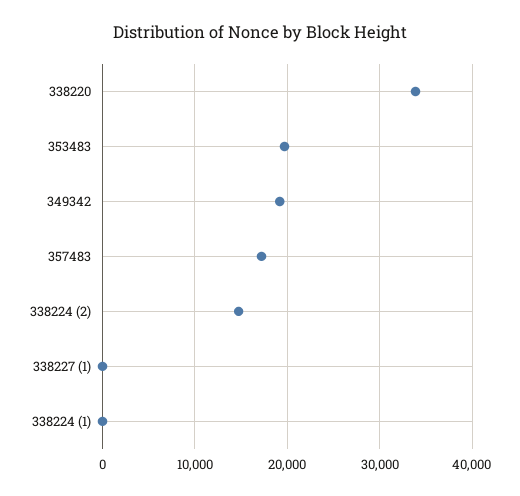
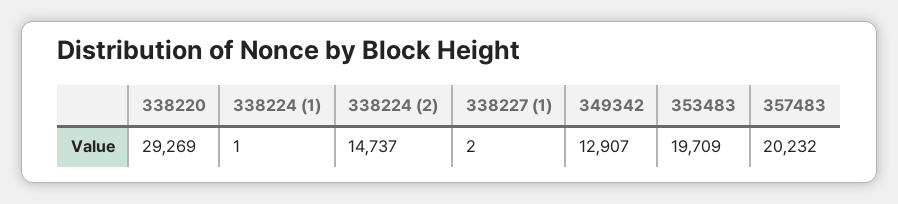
338220: 34000 -> 29269
349342: 19000 -> 12907
357483: 17000 -> 20232

